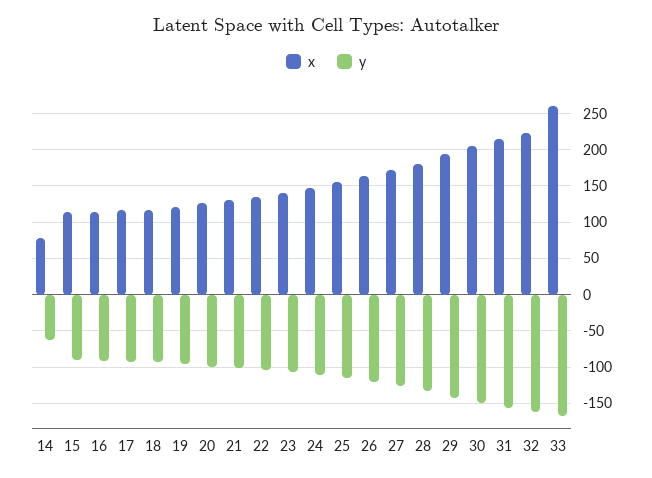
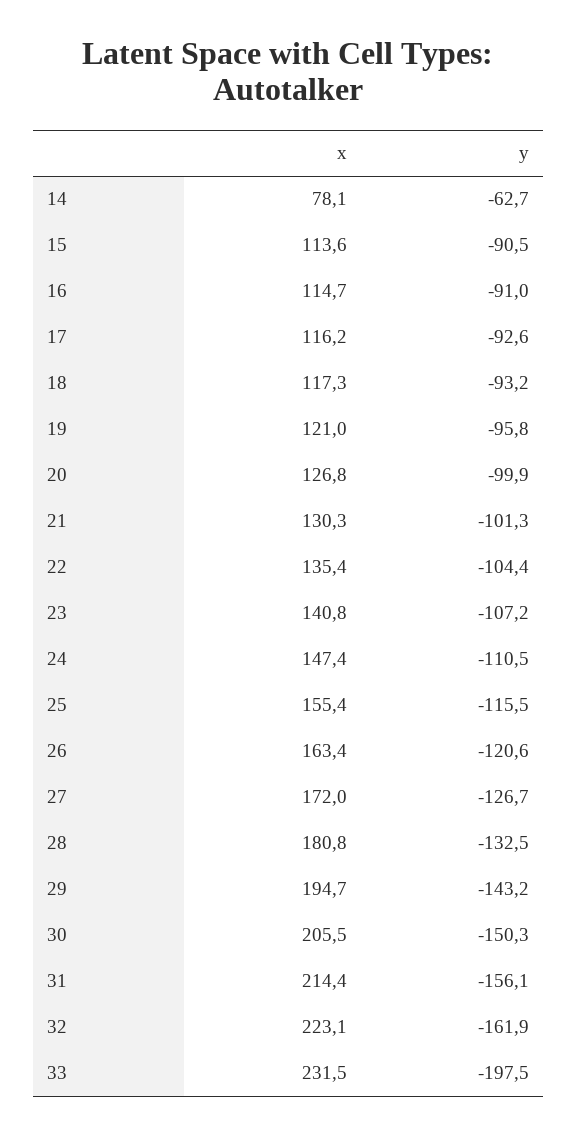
x, 33: 260 -> 231.5
y, 33: -170 -> -197.5

